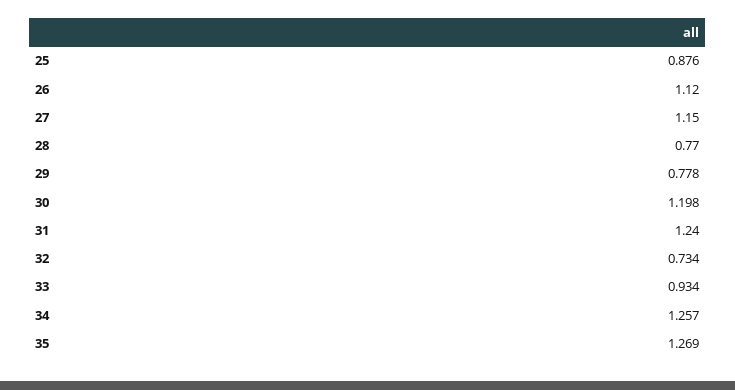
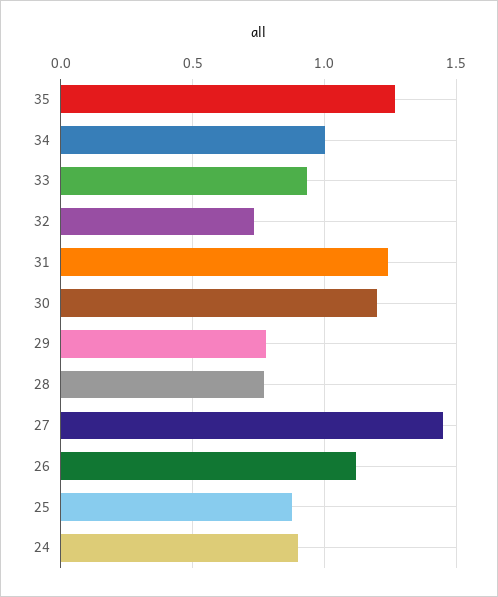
27: 1.15 -> 1.45
34: 1.257 -> 1
24: none -> 0.9

